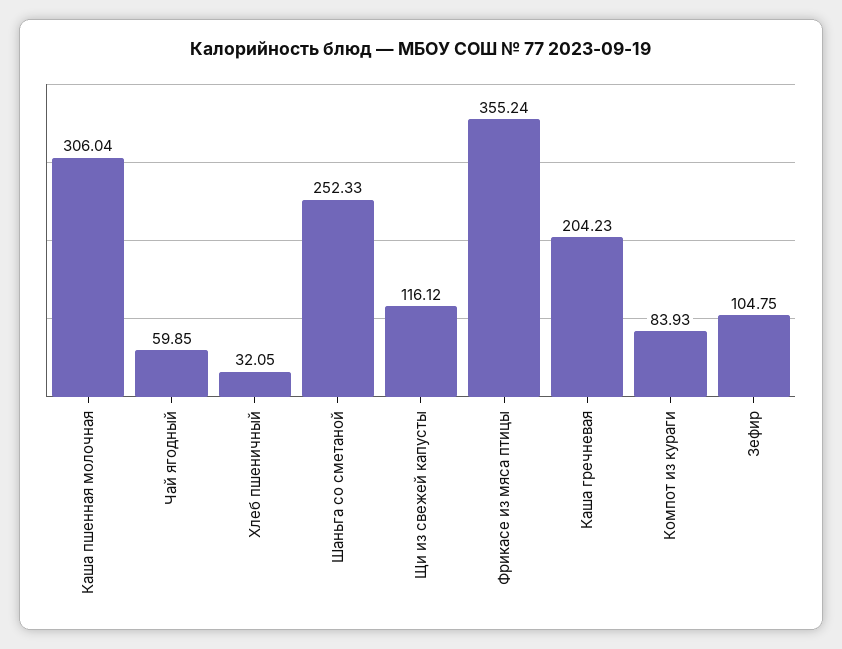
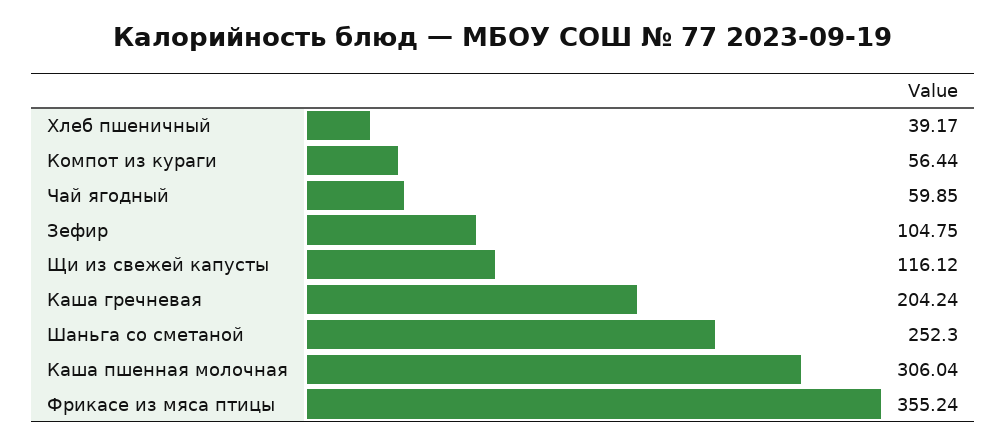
Хлеб пшеничный: 32.05 -> 39.17
Шаньга со сметаной: 252.33 -> 252.3
Каша гречневая: 204.23 -> 204.24
Компот из кураги: 83.93 -> 56.44

